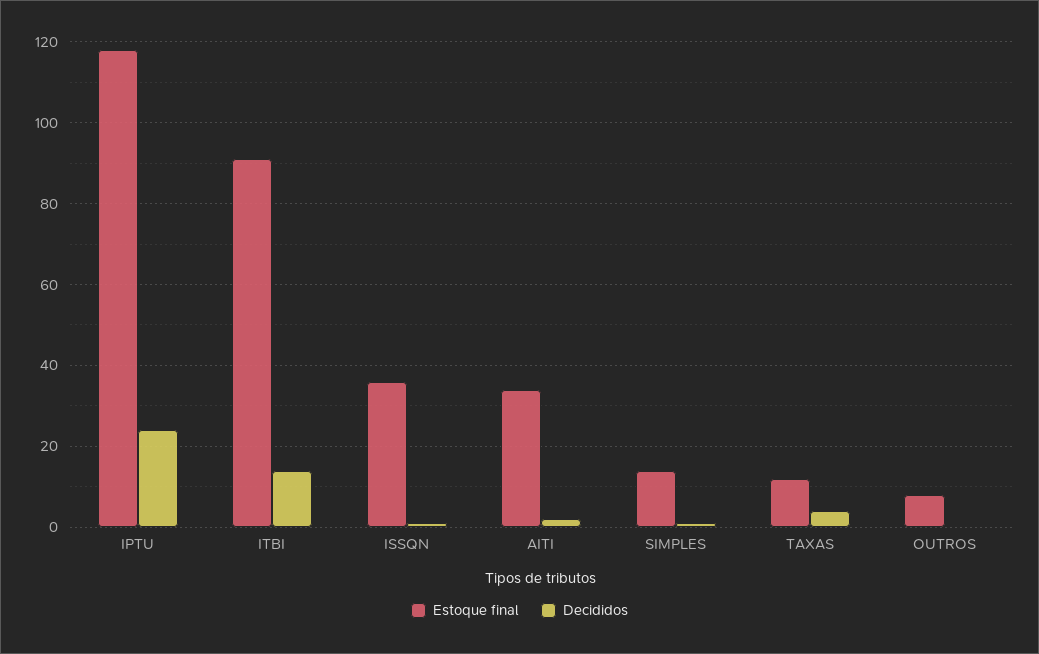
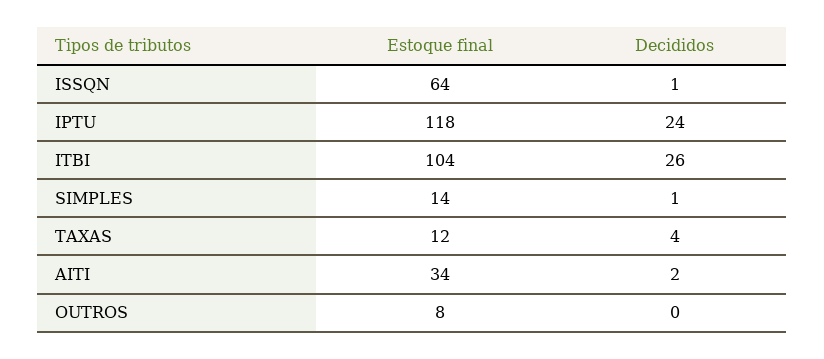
Estoque final, ITBI: 90 -> 104
Decididos, ITBI: 15 -> 26
Estoque final, ISSQN: 35 -> 64

